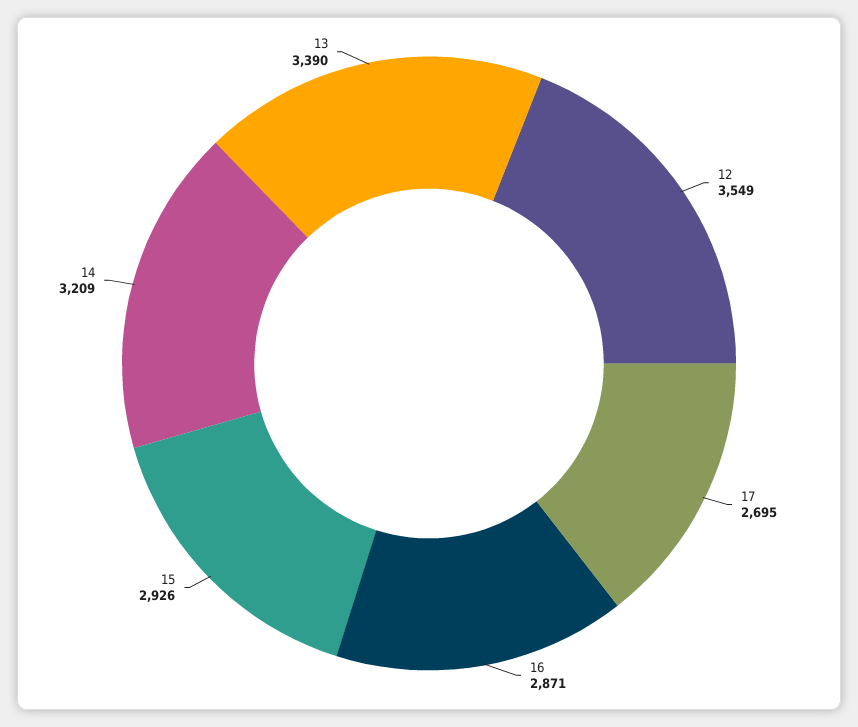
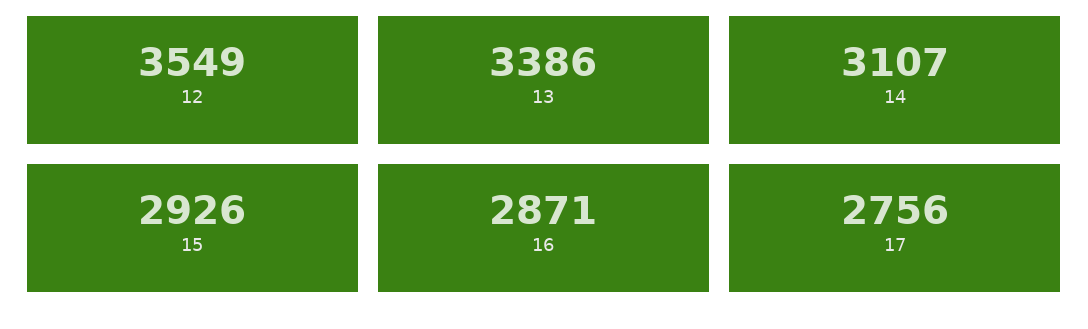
17: 2695 -> 2756
14: 3209 -> 3107
13: 3390 -> 3386

